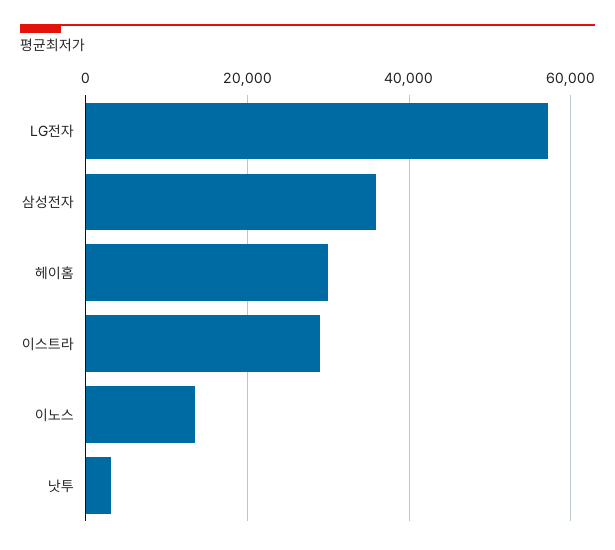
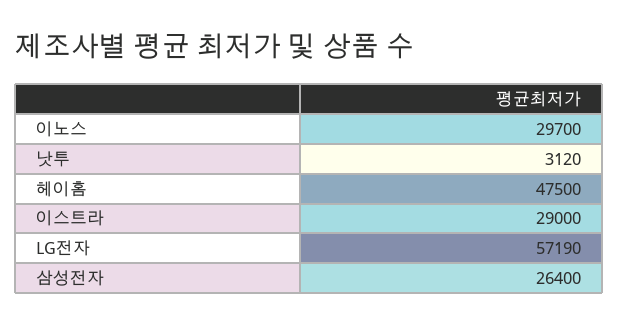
삼성전자: 36000 -> 26400
헤이홈: 30000 -> 47500
이노스: 14000 -> 29700

